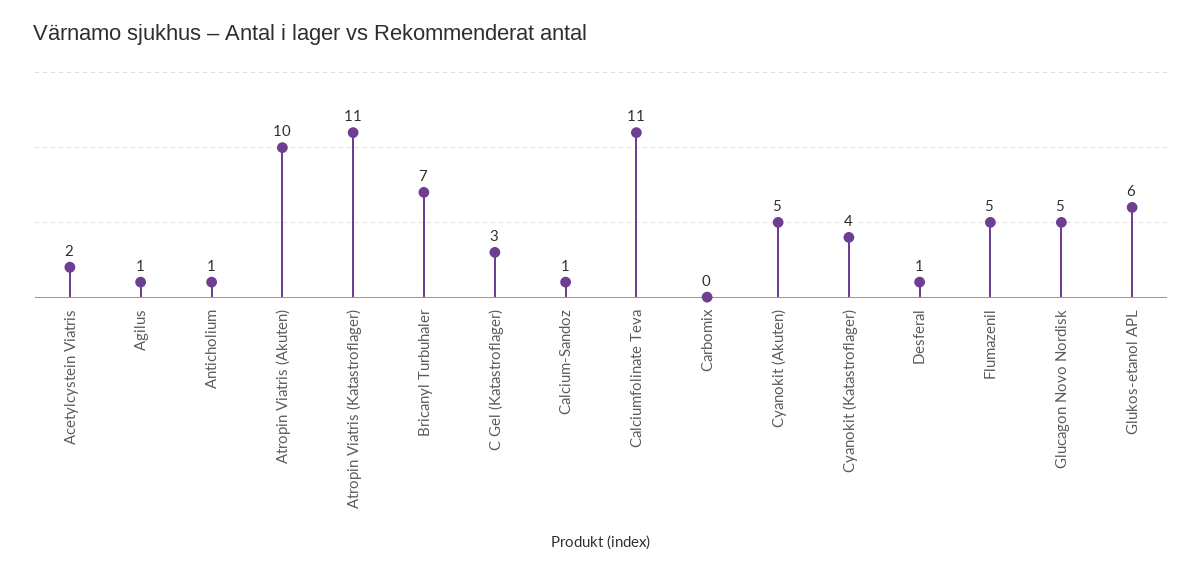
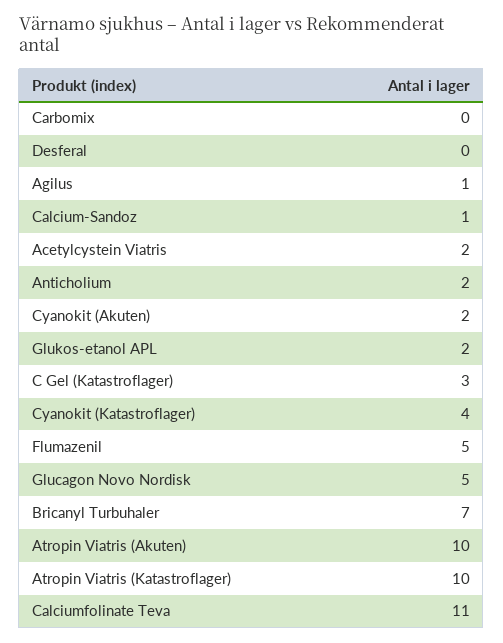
Anticholium: 1 -> 2
Atropin Viatris (Katastroflager): 11 -> 10
Cyanokit (Akuten): 5 -> 2
Desferal: 1 -> 0
Glukos-etanol APL: 6 -> 2

